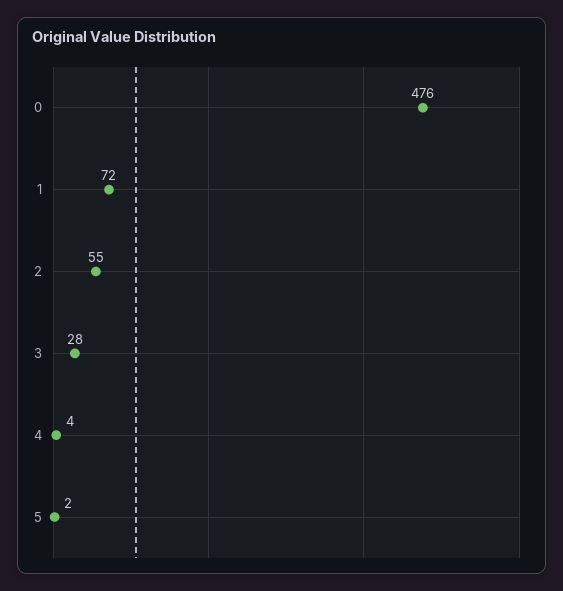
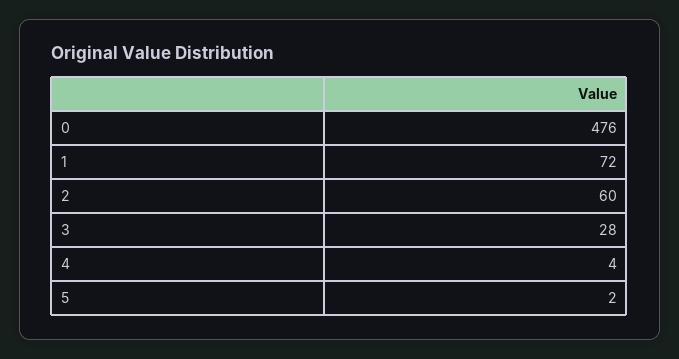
2: 55 -> 60

